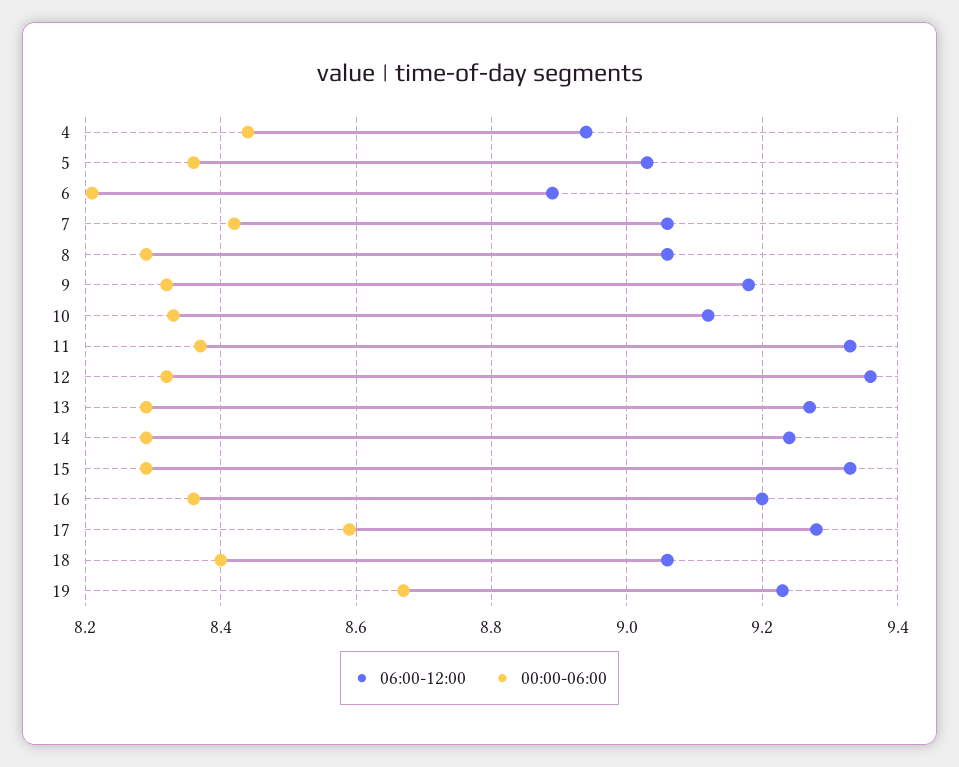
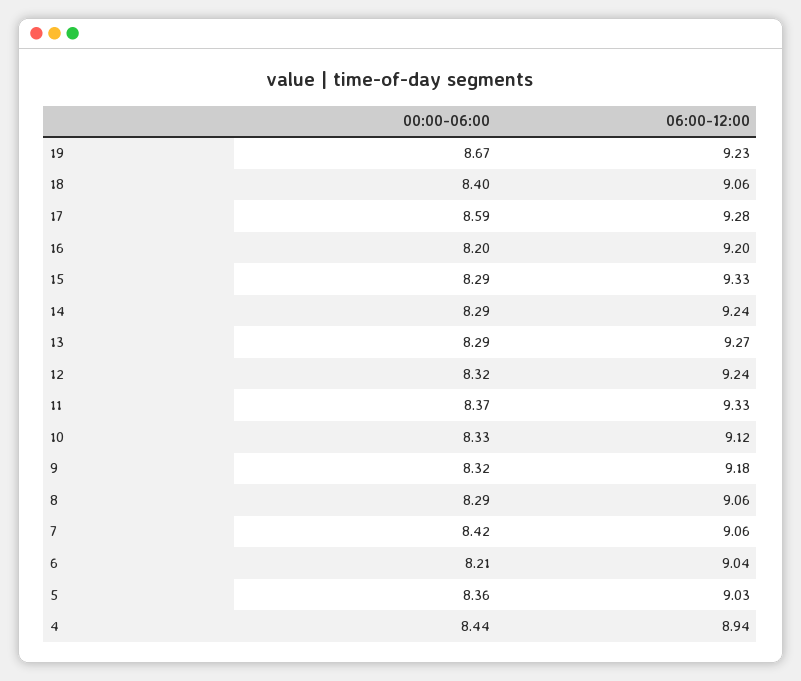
06:00-12:00, 6: 8.9 -> 9.04
06:00-12:00, 12: 9.35 -> 9.24
00:00-06:00, 16: 8.35 -> 8.2

